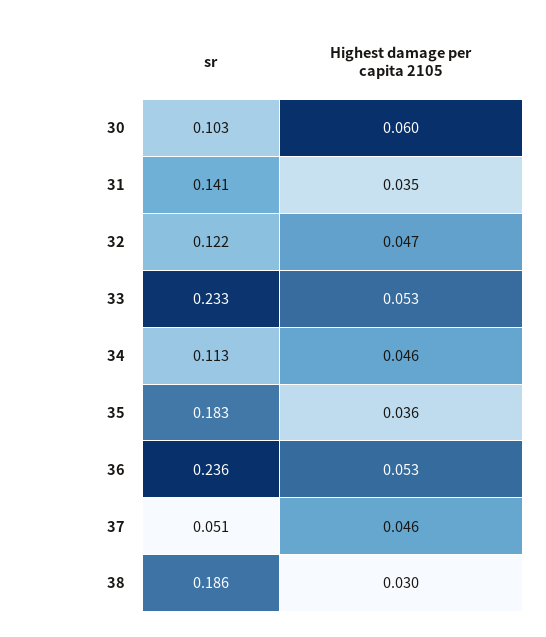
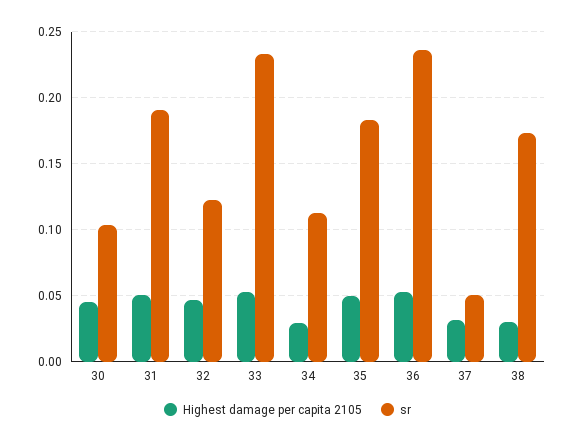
Highest damage per capita 2105, 30: 0.06 -> 0.045
sr, 31: 0.141 -> 0.19
Highest damage per capita 2105, 31: 0.035 -> 0.05
Highest damage per capita 2105, 34: 0.046 -> 0.03
Highest damage per capita 2105, 35: 0.036 -> 0.05
Highest damage per capita 2105, 37: 0.046 -> 0.03
sr, 38: 0.186 -> 0.175

